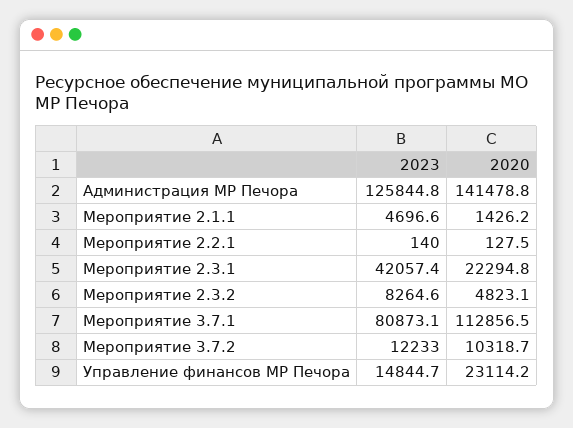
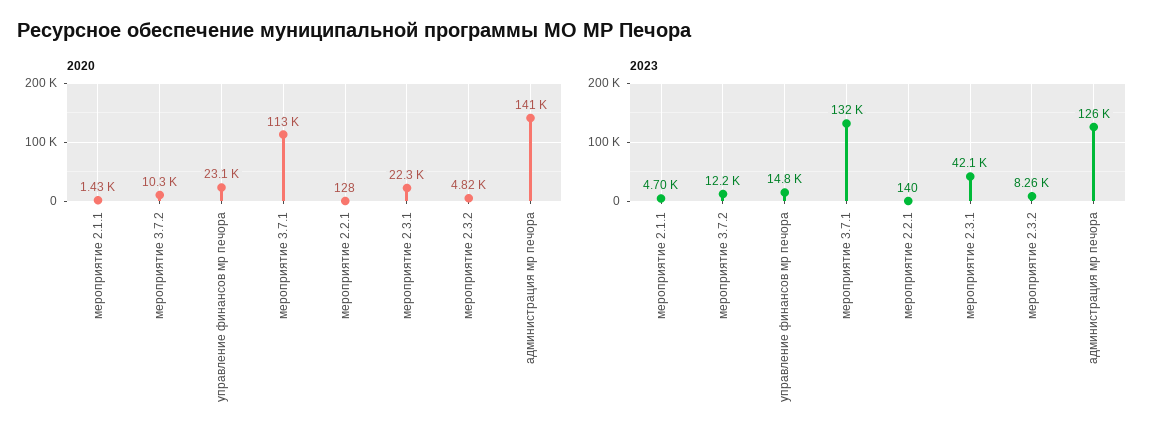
2023, Мероприятие 3.7.1: 80873.1 -> 132000

